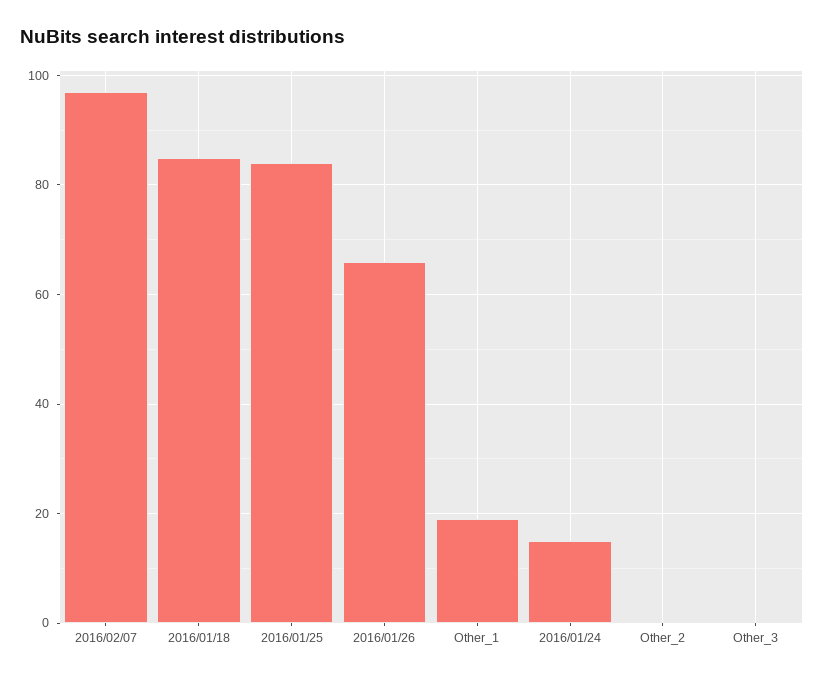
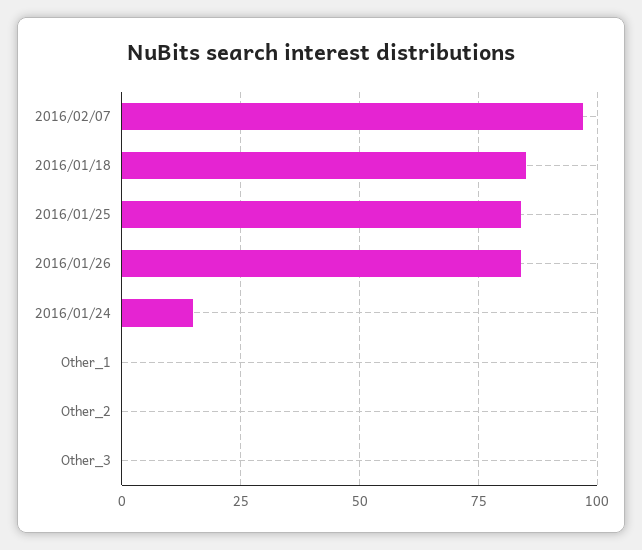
2016/01/26: 65 -> 85
Other_1: 20 -> 0

